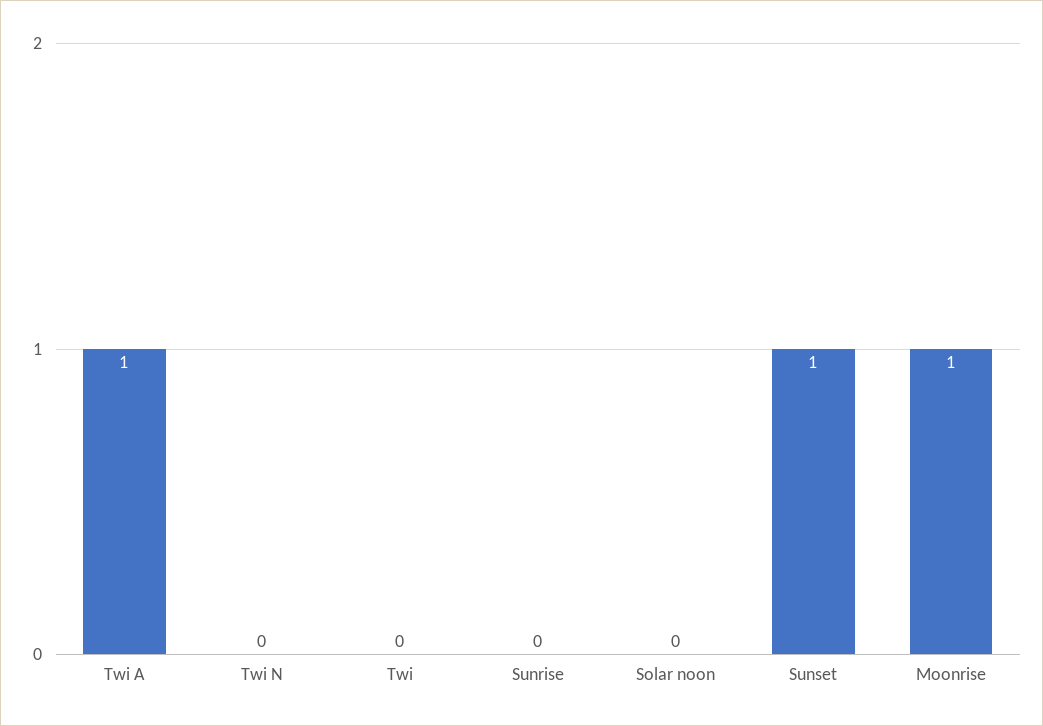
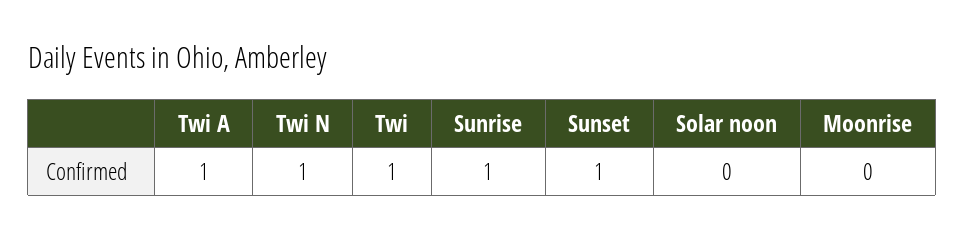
Twi N: 0 -> 1
Twi: 0 -> 1
Sunrise: 0 -> 1
Moonrise: 1 -> 0

